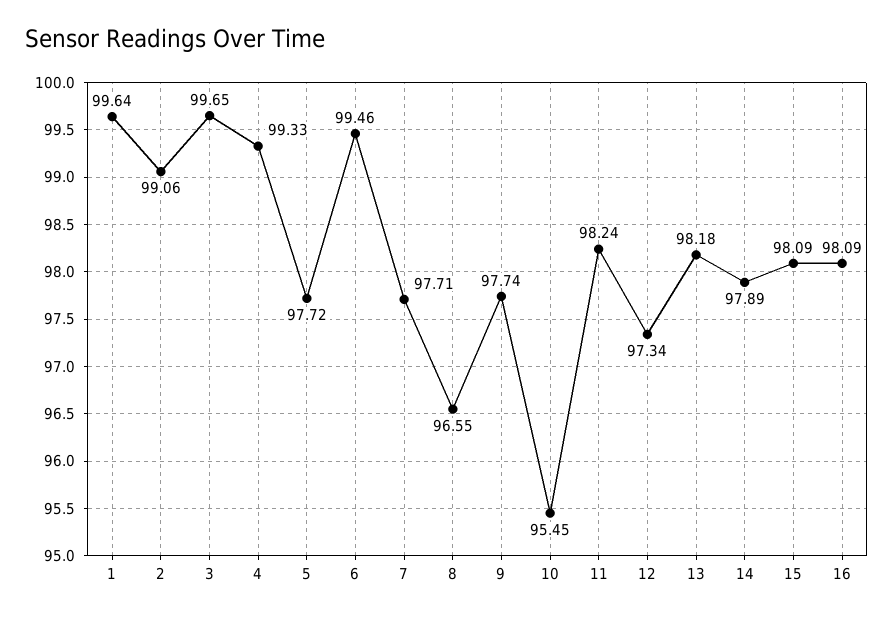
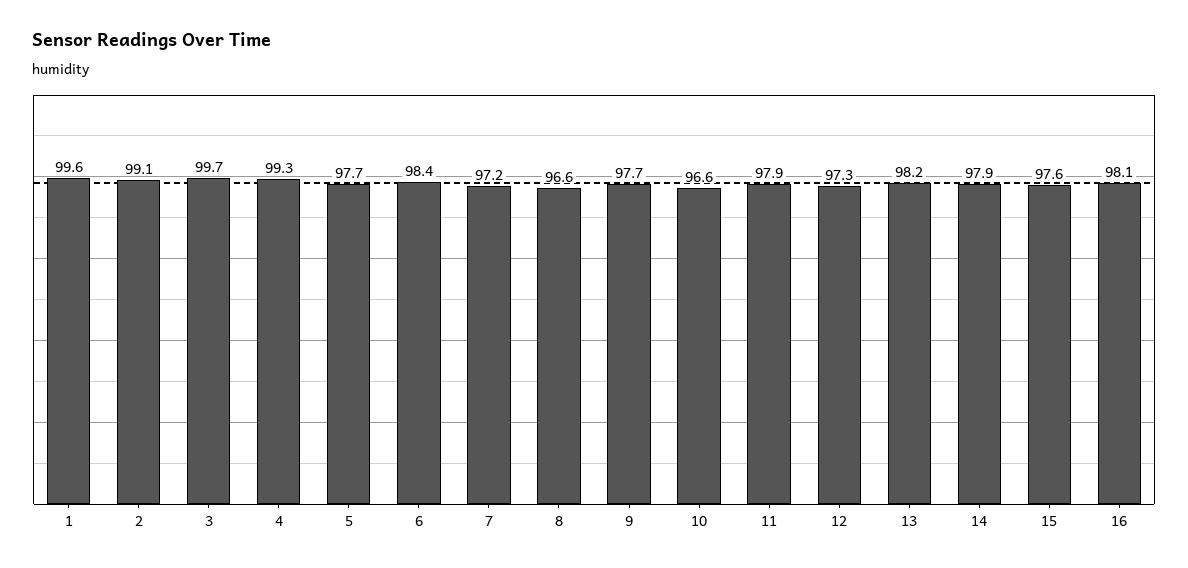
6: 99.46 -> 98.4
7: 97.71 -> 97.2
10: 95.45 -> 96.6
11: 98.24 -> 97.9
15: 98.09 -> 97.6

